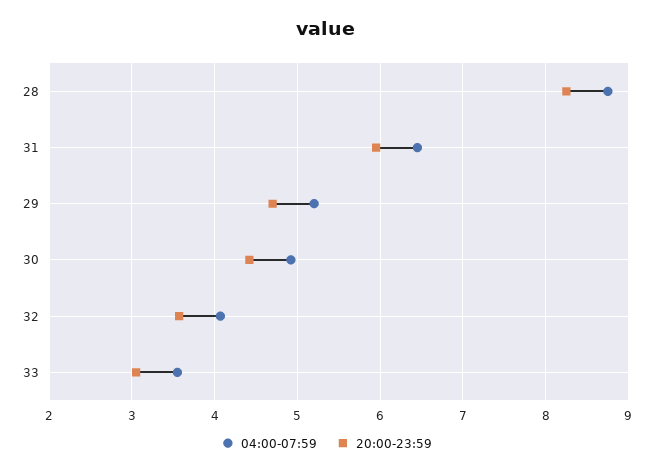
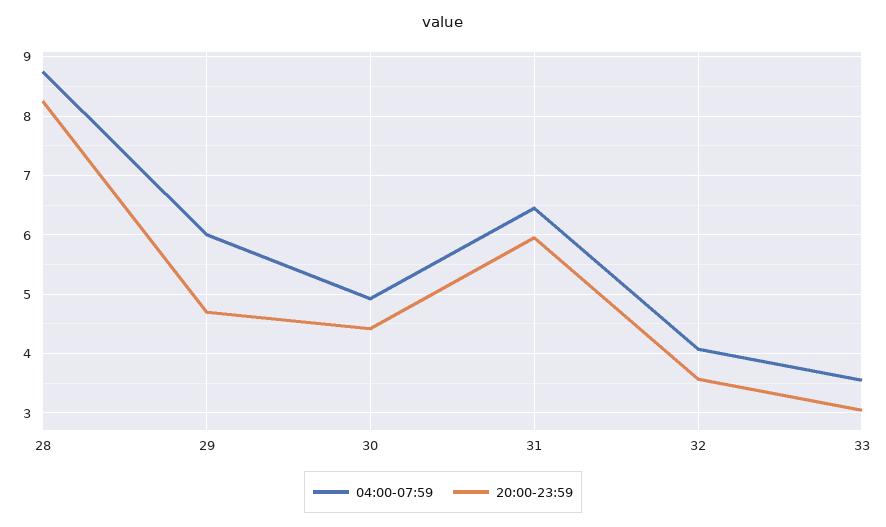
04:00-07:59, 29: 5.2 -> 6

